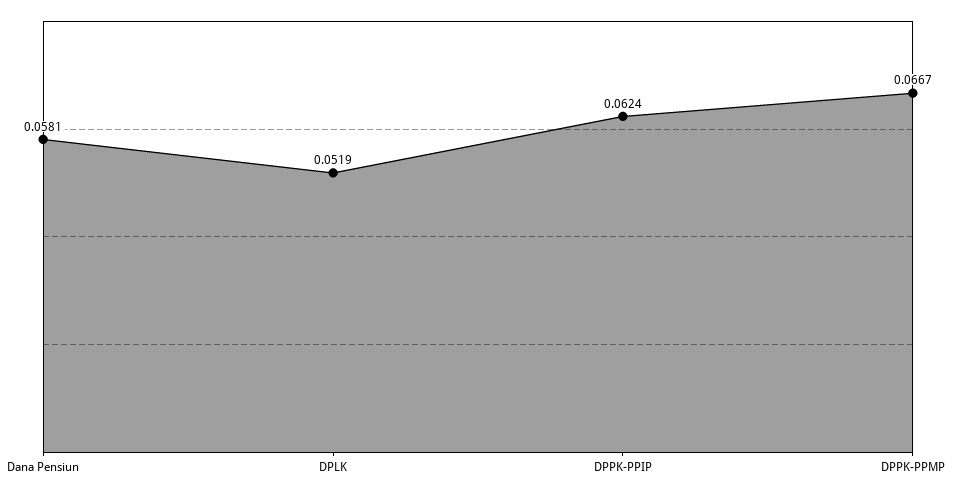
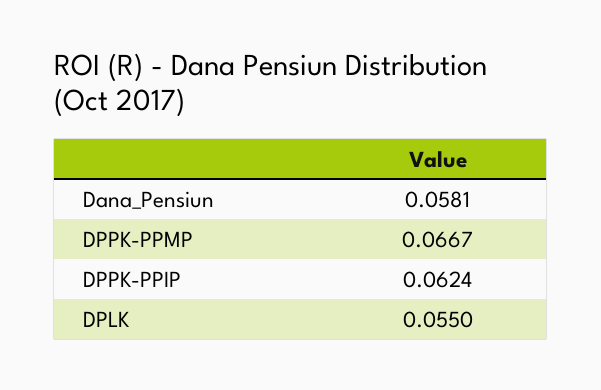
DPLK: 0.0519 -> 0.055

